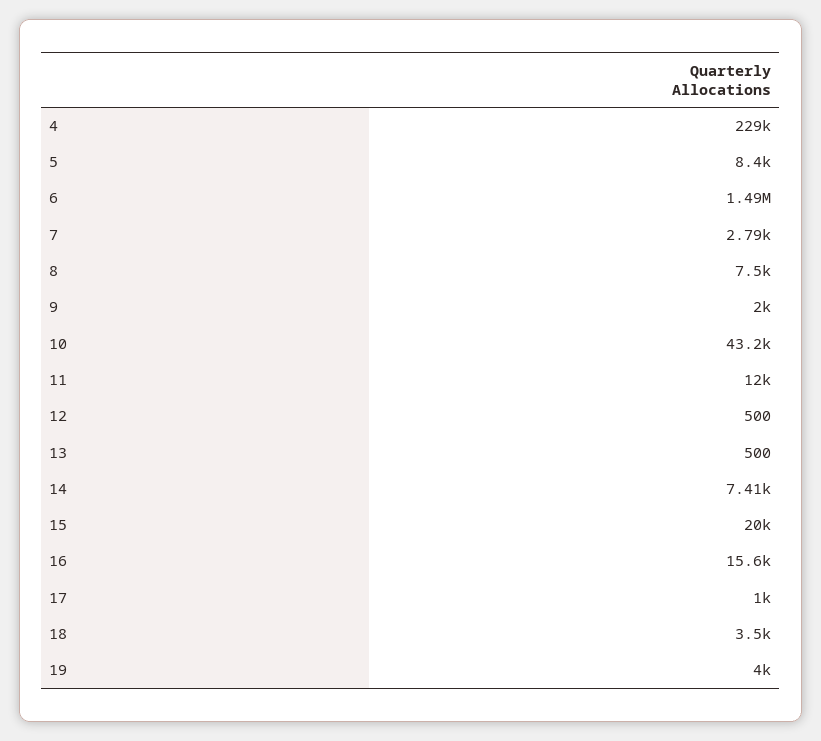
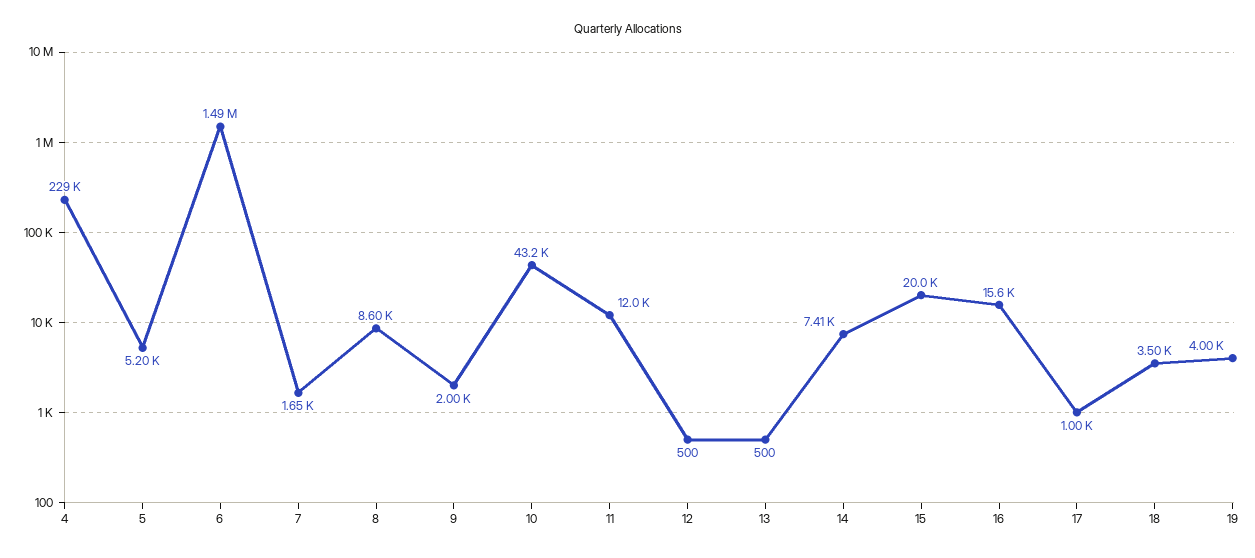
5: 8400 -> 5200
7: 2790 -> 1650
8: 7500 -> 8600

